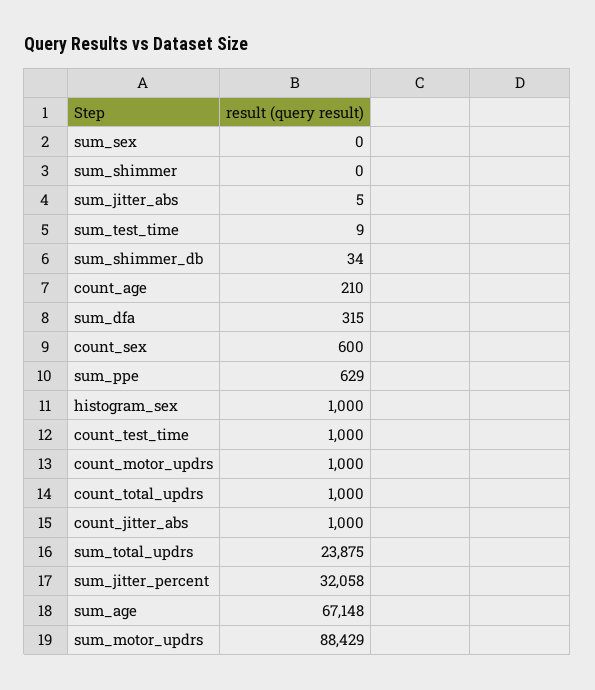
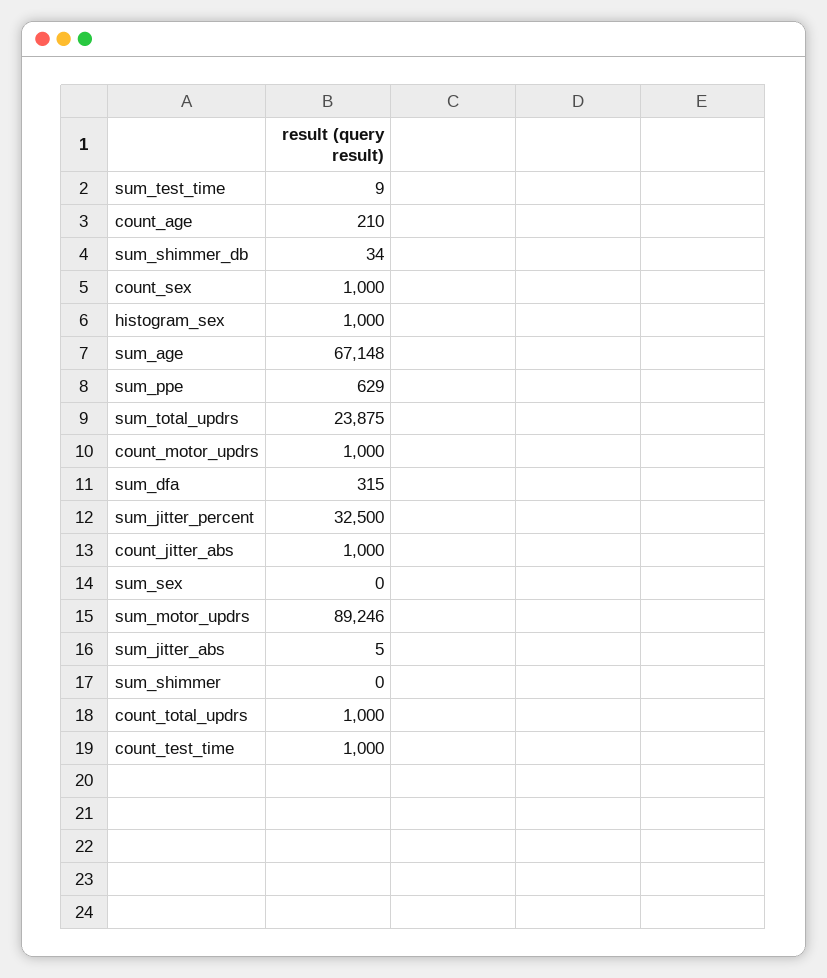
count_sex: 600 -> 1000
sum_jitter_percent: 32058 -> 32500
sum_motor_updrs: 88429 -> 89246

